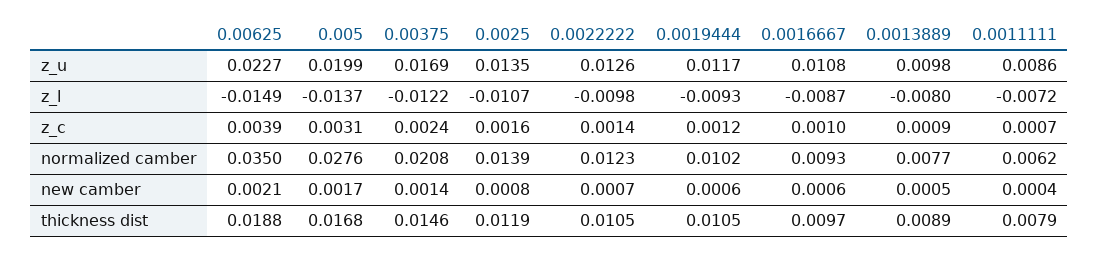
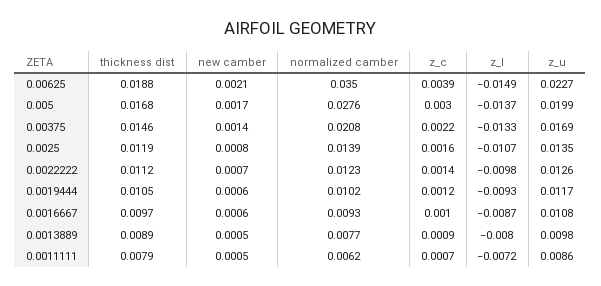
0.00375, z_l: -0.0122 -> -0.0133
0.005, z_c: 0.0031 -> 0.003
0.00375, z_c: 0.0024 -> 0.0022
0.0011111, new camber: 0.0004 -> 0.0005
0.0022222, thickness dist: 0.0105 -> 0.0112

